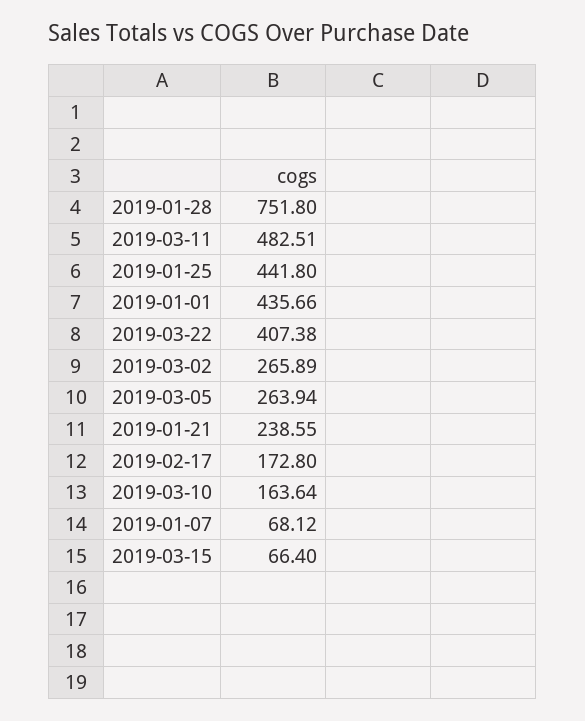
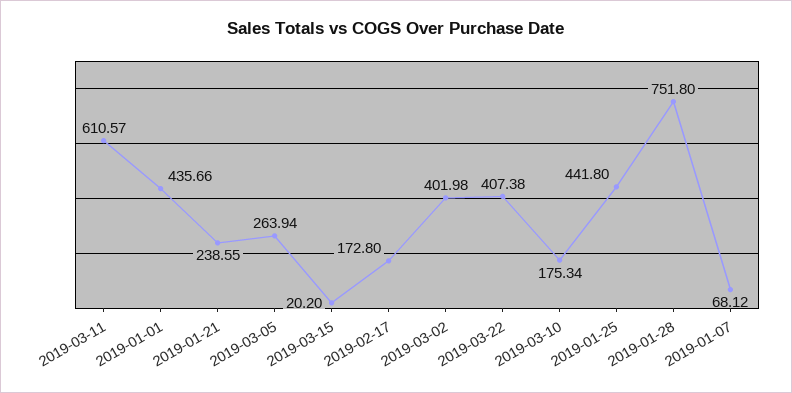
2019-03-11: 482.51 -> 610.57
2019-03-02: 265.89 -> 401.98
2019-03-10: 163.64 -> 175.34
2019-03-15: 66.4 -> 20.2

